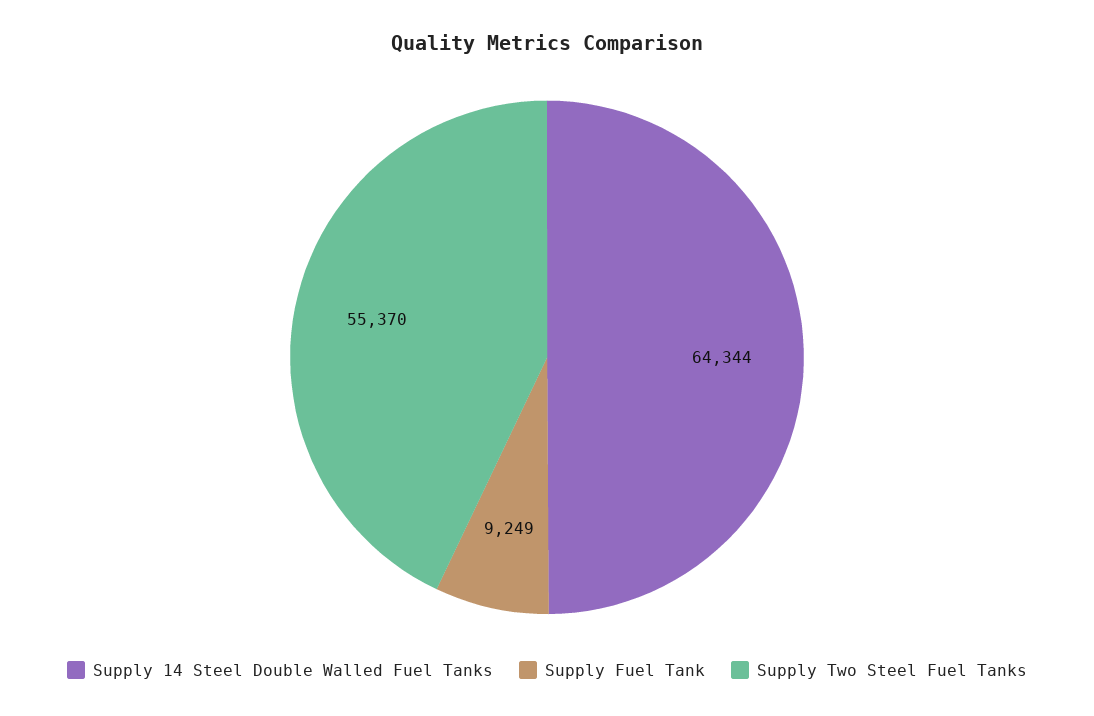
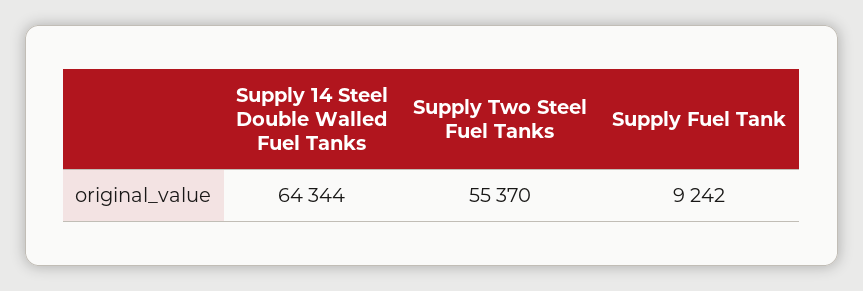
Supply Fuel Tank: 9249 -> 9242

